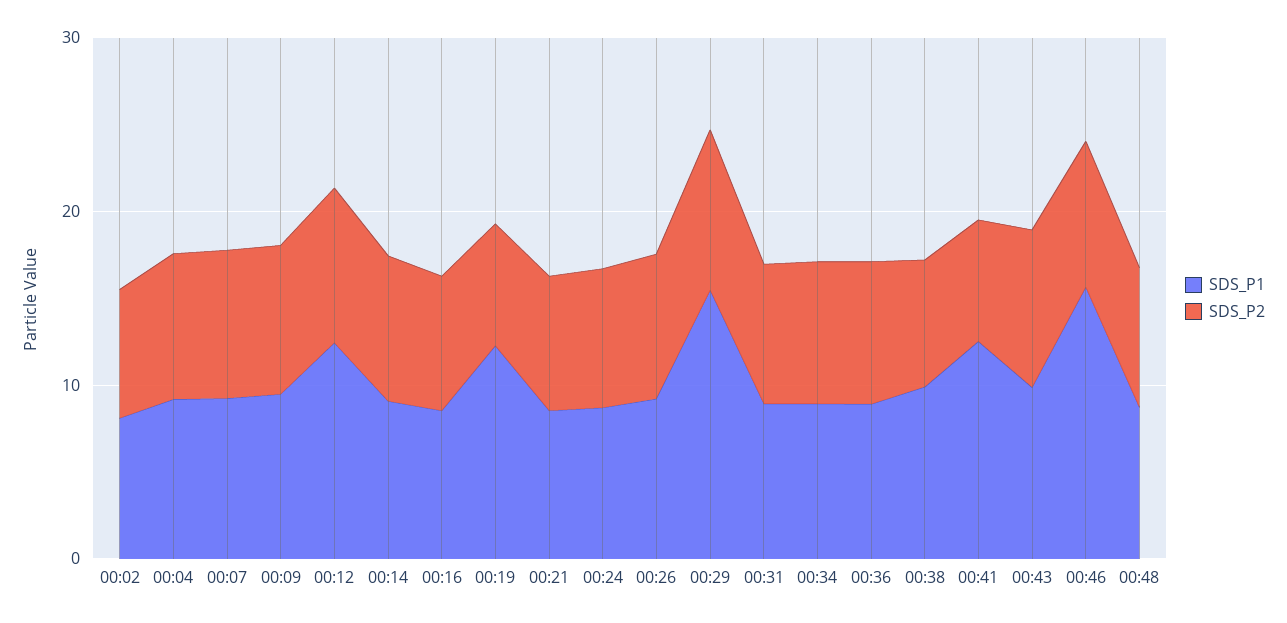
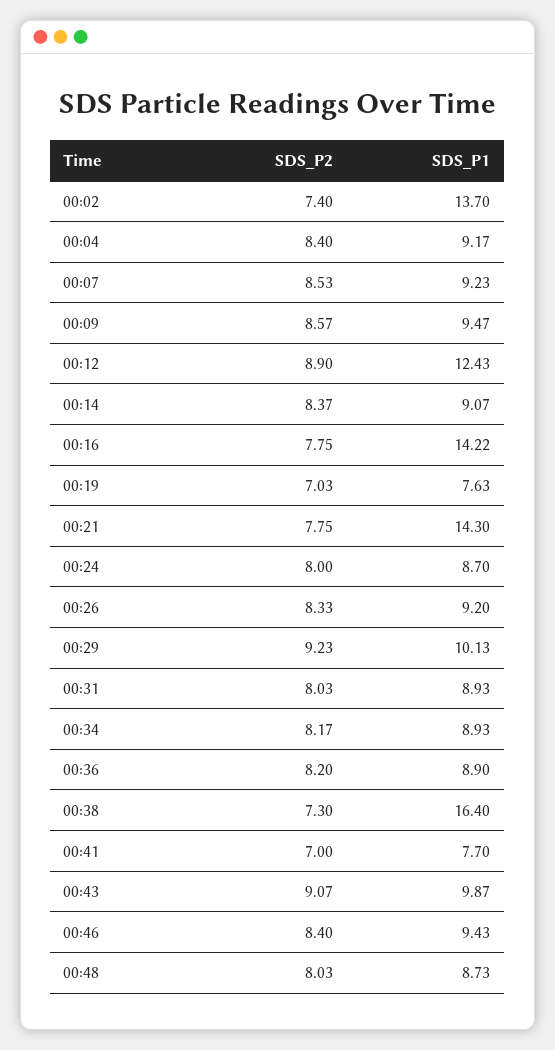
SDS_P1, 00:02: 8 -> 13.7
SDS_P1, 00:16: 8 -> 14.22
SDS_P1, 00:19: 12 -> 7.63
SDS_P1, 00:21: 8 -> 14.3
SDS_P1, 00:29: 16 -> 10.13
SDS_P1, 00:38: 10 -> 16.4
SDS_P1, 00:41: 12 -> 7.7
SDS_P1, 00:46: 16 -> 9.43

